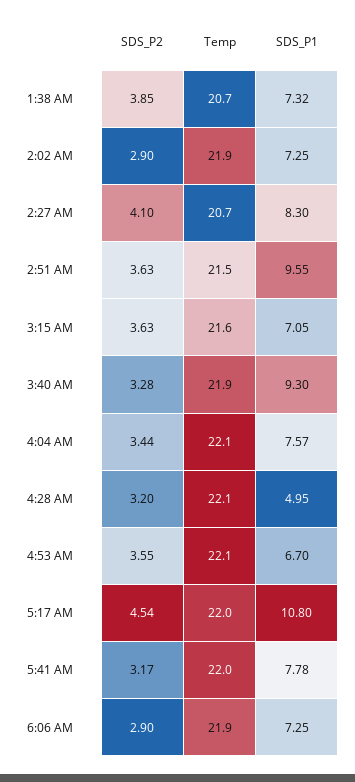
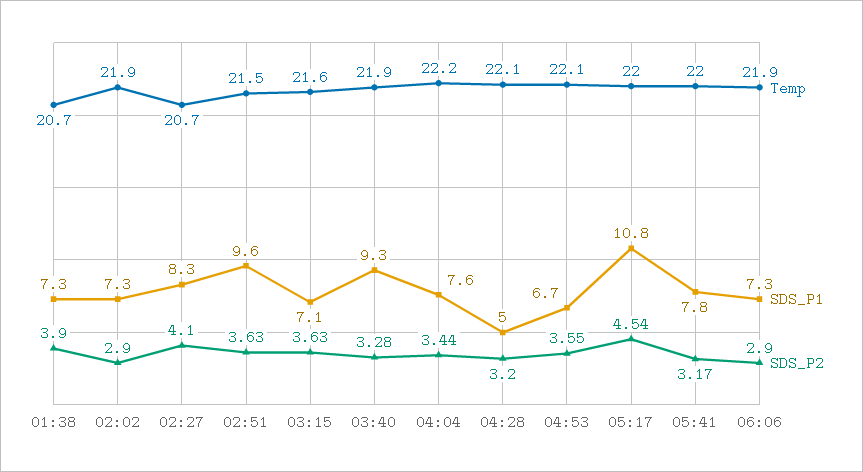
SDS_P2, 1:38 AM: 3.85 -> 3.9
Temp, 4:04 AM: 22.1 -> 22.2

